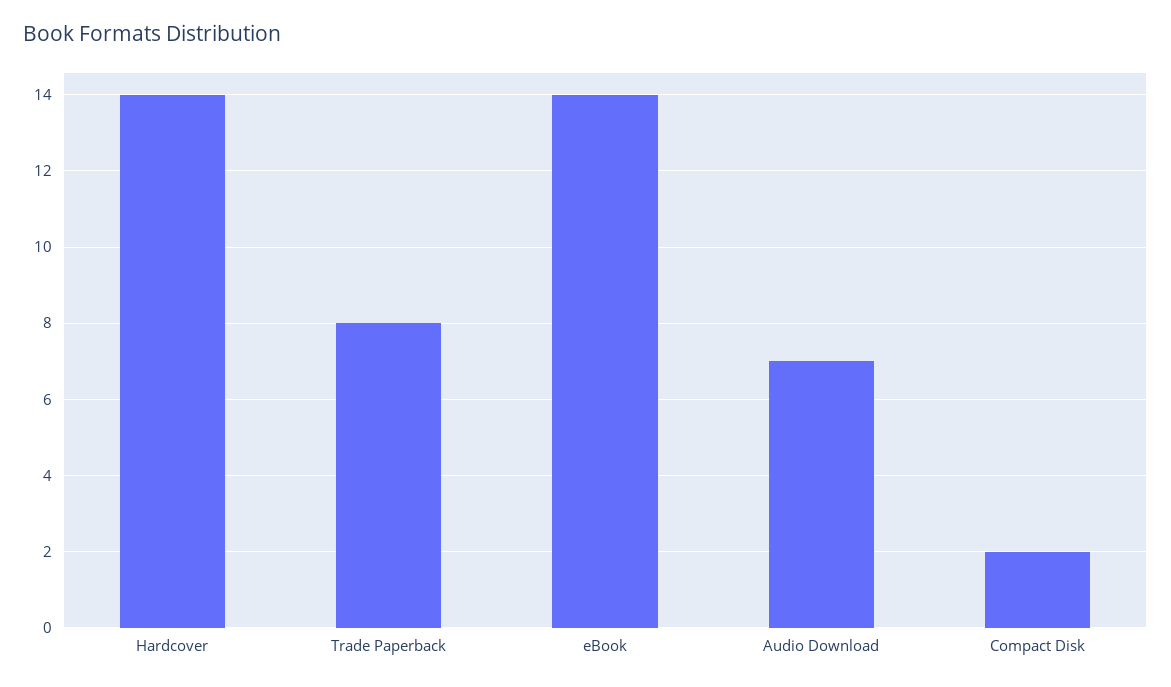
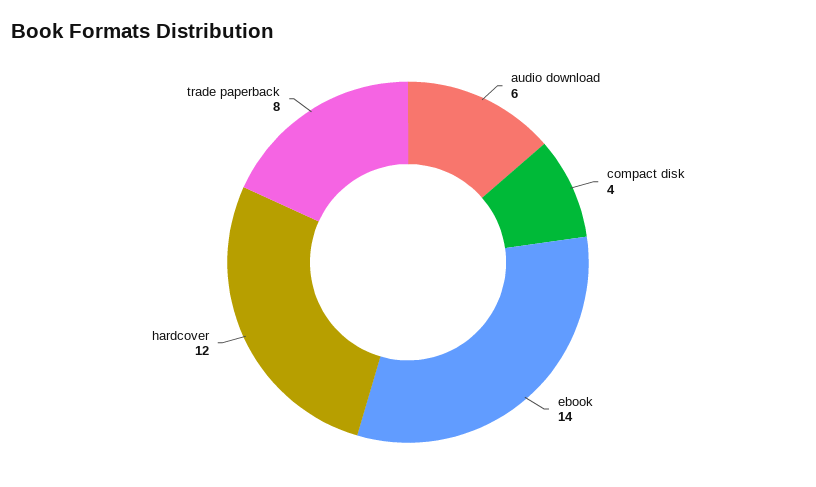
Hardcover: 14 -> 12
Audio Download: 7 -> 6
Compact Disk: 2 -> 4

